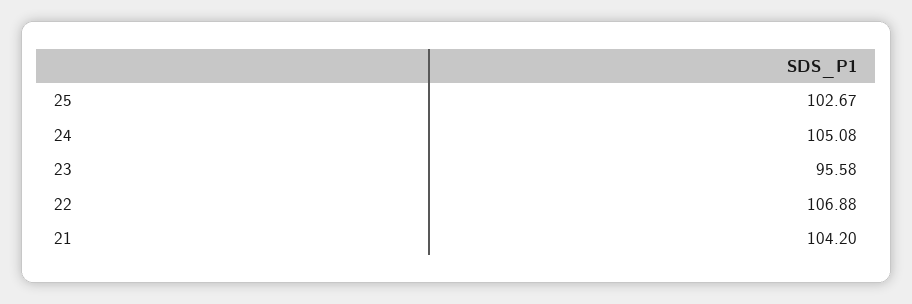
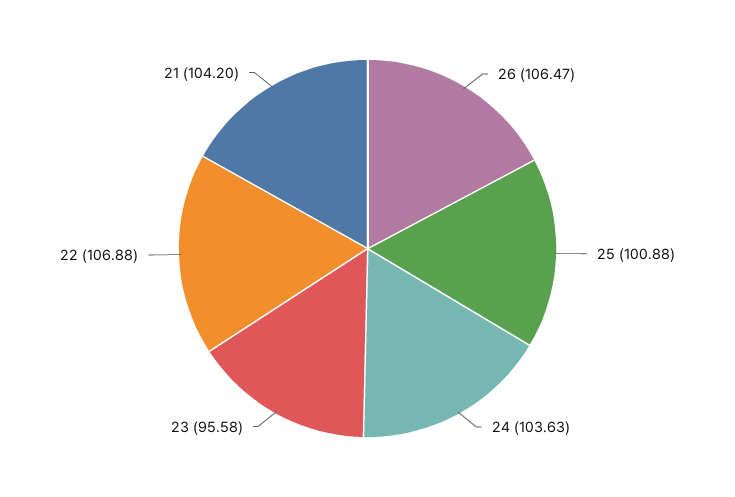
25: 102.67 -> 100.88
24: 105.08 -> 103.63
26: none -> 106.47

